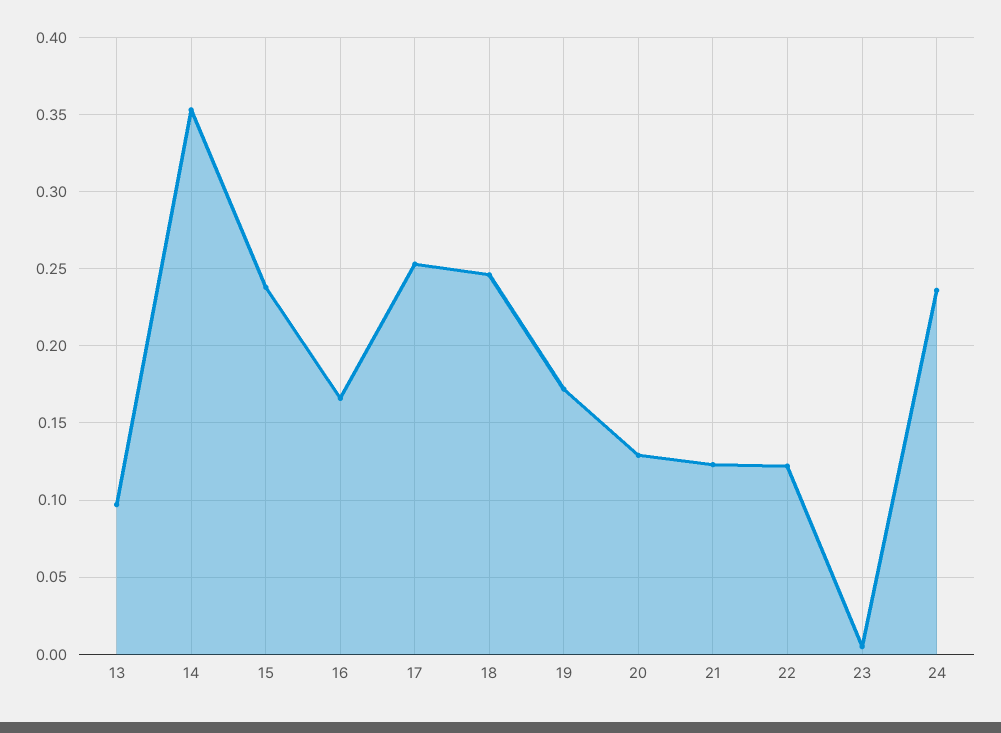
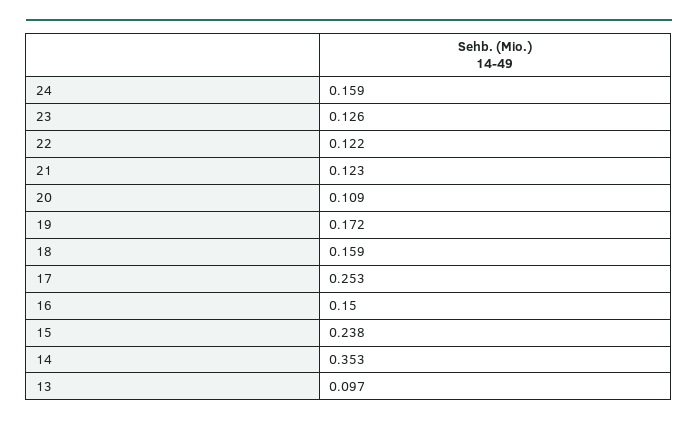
16: 0.165 -> 0.15
18: 0.245 -> 0.159
20: 0.13 -> 0.109
23: 0.005 -> 0.126
24: 0.235 -> 0.159

